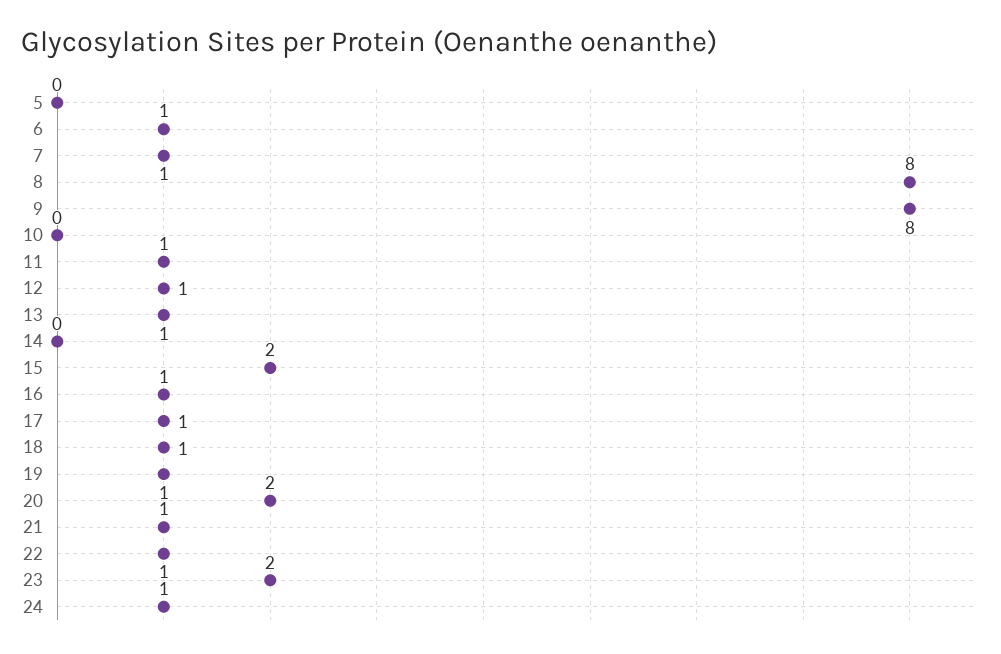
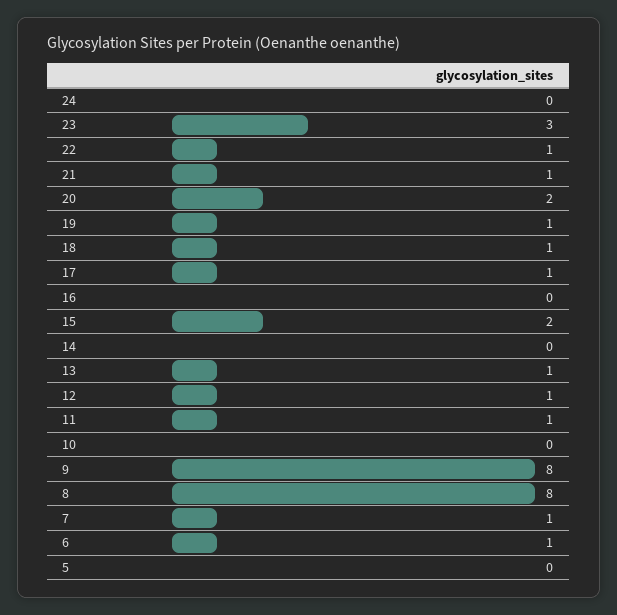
16: 1 -> 0
23: 2 -> 3
24: 1 -> 0

